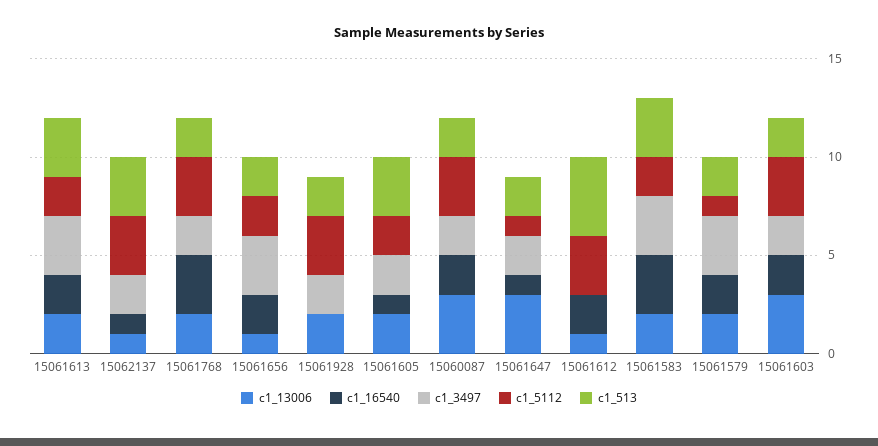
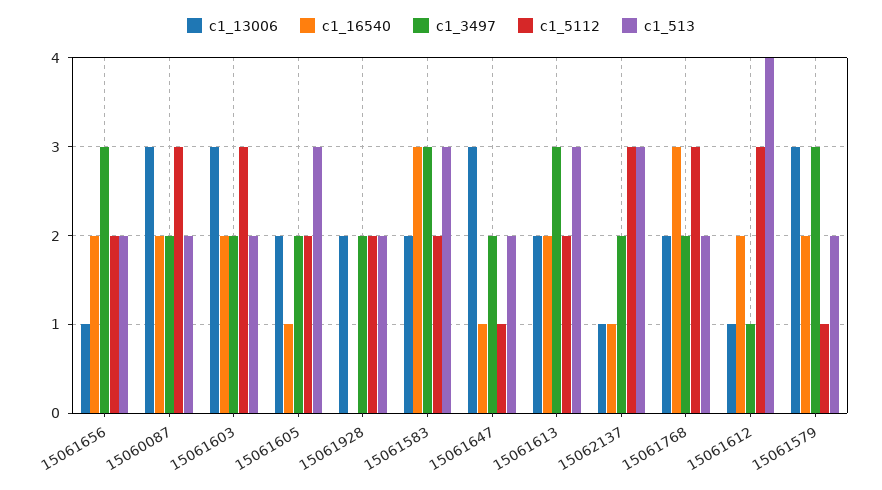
c1_5112, 15061928: 3 -> 2
c1_3497, 15061612: 0 -> 1
c1_13006, 15061579: 2 -> 3

